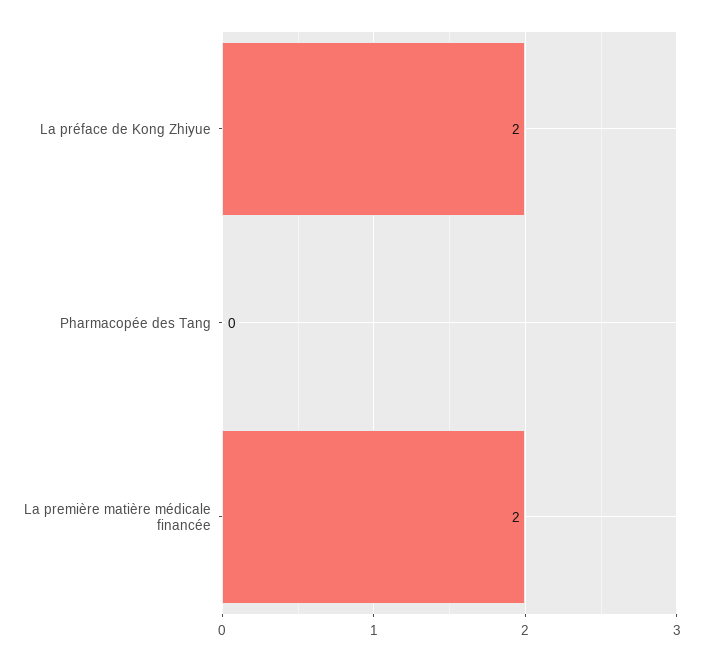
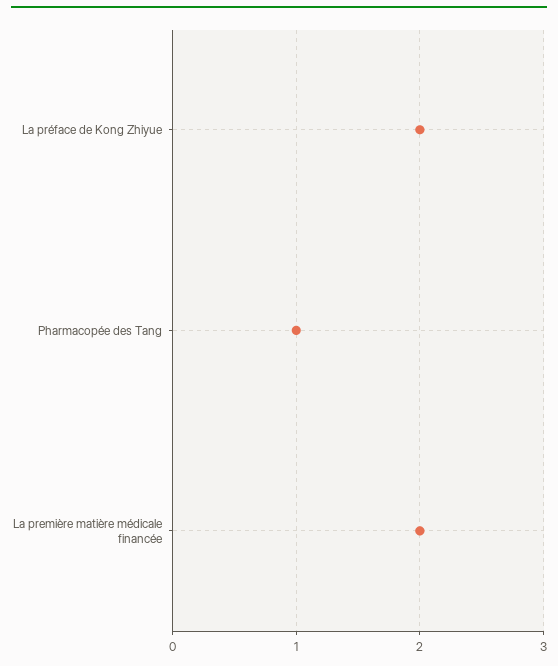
Pharmacopée des Tang: 0 -> 1

